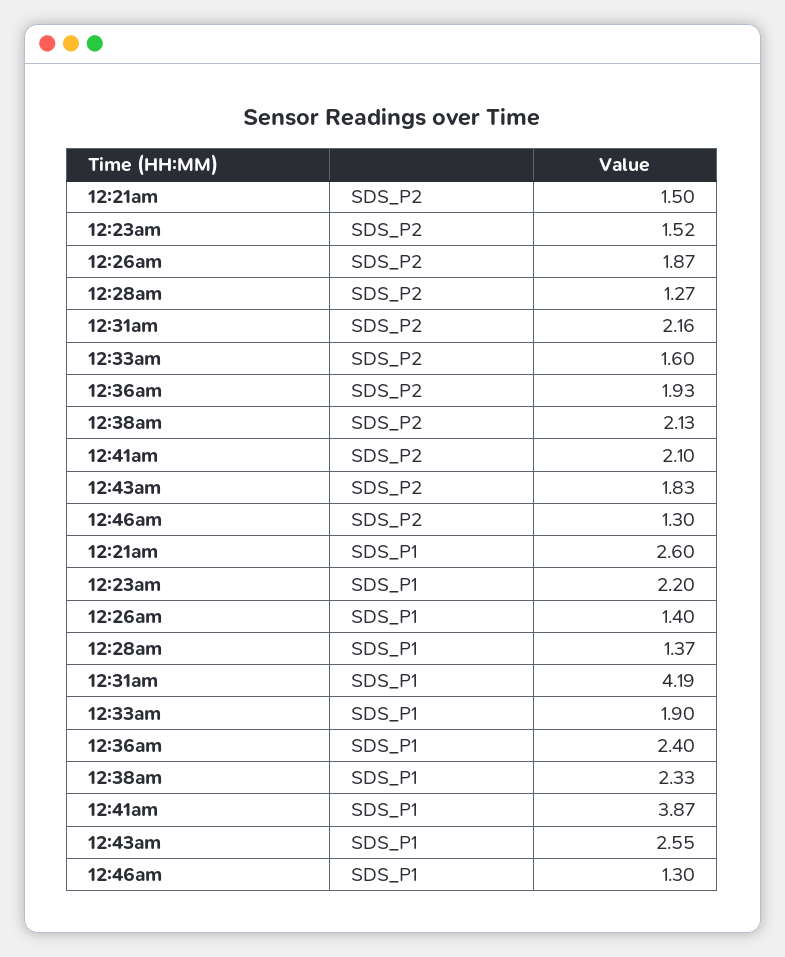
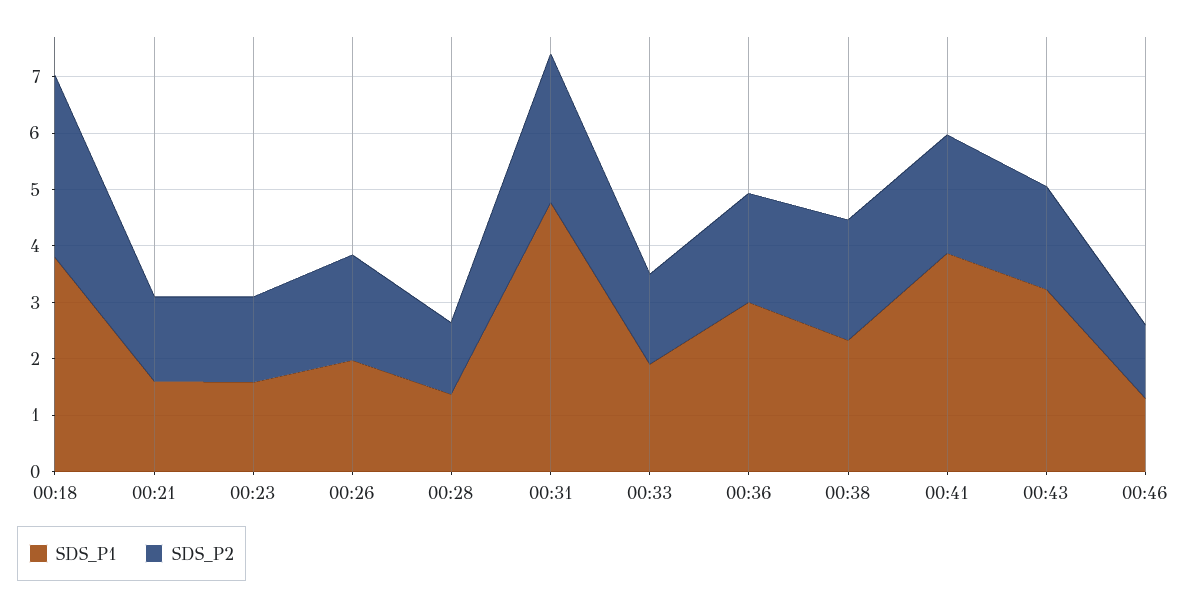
SDS_P2, 12:31am: 2.16 -> 2.6
SDS_P1, 12:21am: 2.6 -> 1.6
SDS_P1, 12:23am: 2.2 -> 1.6
SDS_P1, 12:26am: 1.4 -> 2
SDS_P1, 12:31am: 4.19 -> 4.8
SDS_P1, 12:36am: 2.4 -> 3
SDS_P1, 12:43am: 2.55 -> 3.2
SDS_P1, 00:18: none -> 3.8
SDS_P2, 00:18: none -> 3.2

